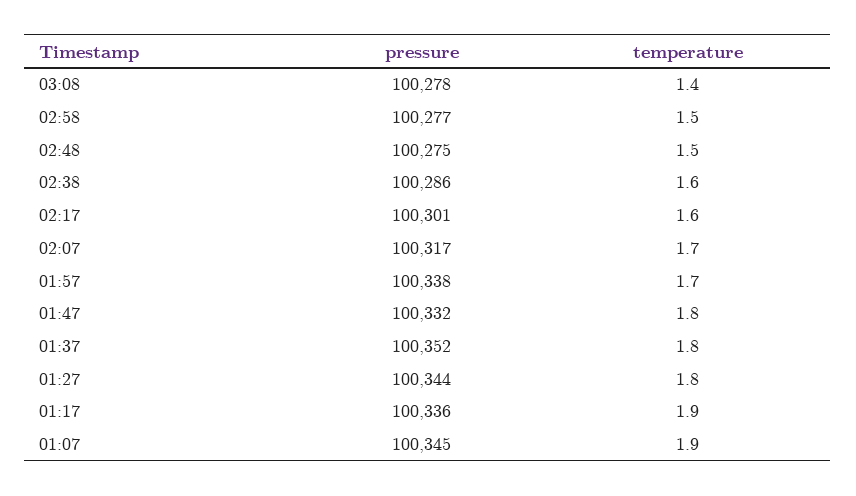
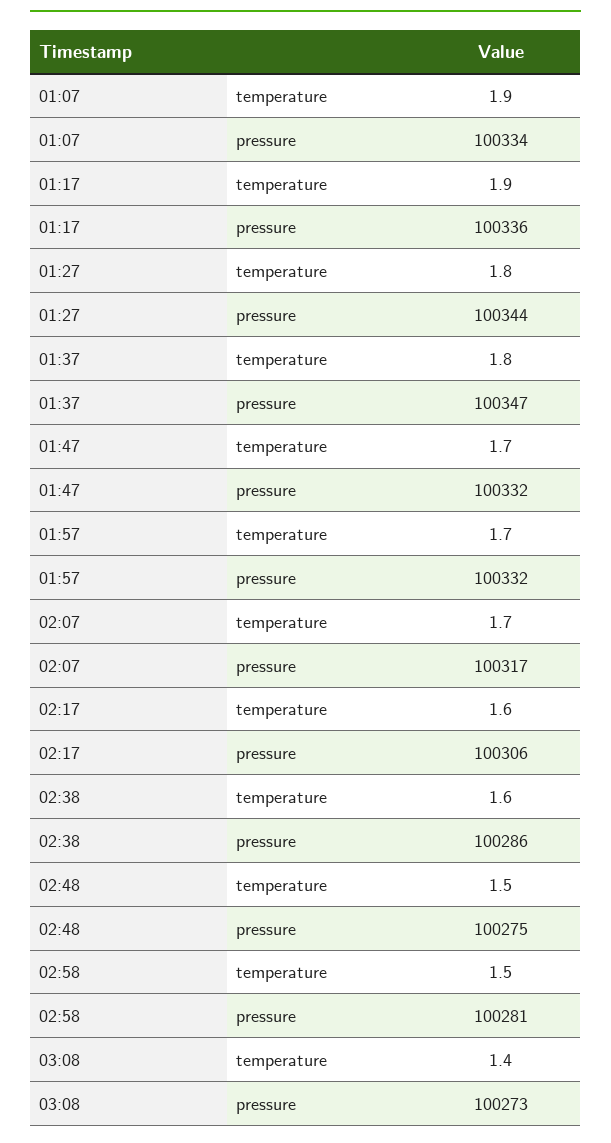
pressure, 03:08: 100278 -> 100273
pressure, 02:58: 100277 -> 100281
pressure, 02:17: 100301 -> 100306
pressure, 01:57: 100338 -> 100332
temperature, 01:47: 1.8 -> 1.7
pressure, 01:37: 100352 -> 100347
pressure, 01:07: 100345 -> 100334

